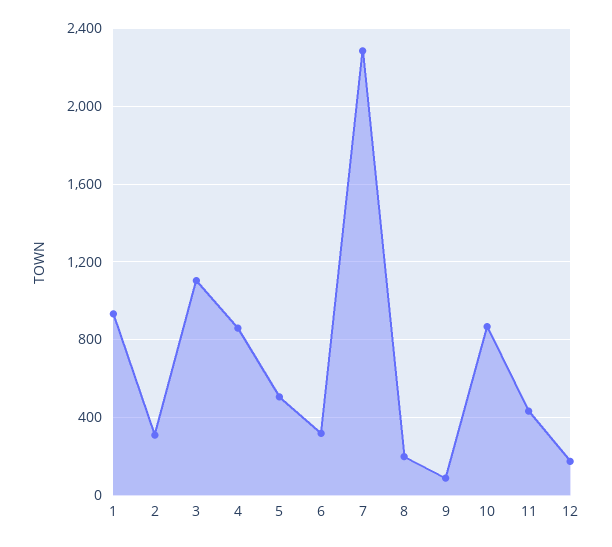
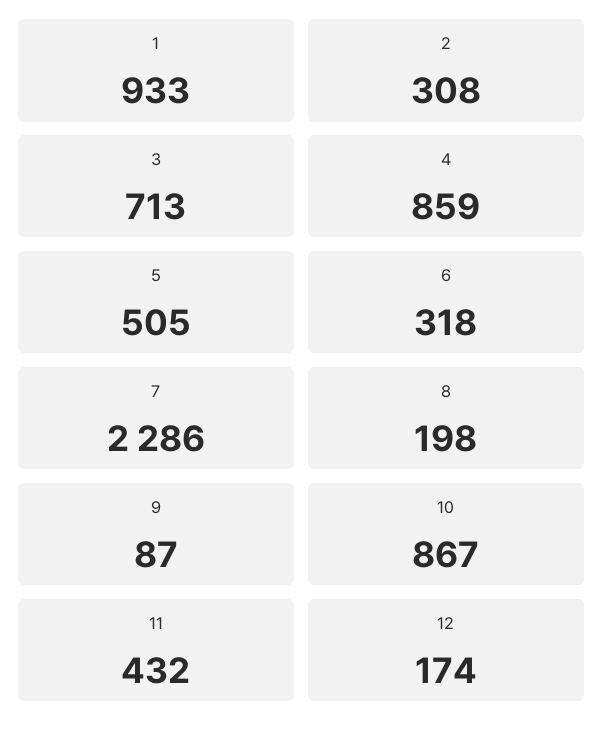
3: 1100 -> 713

